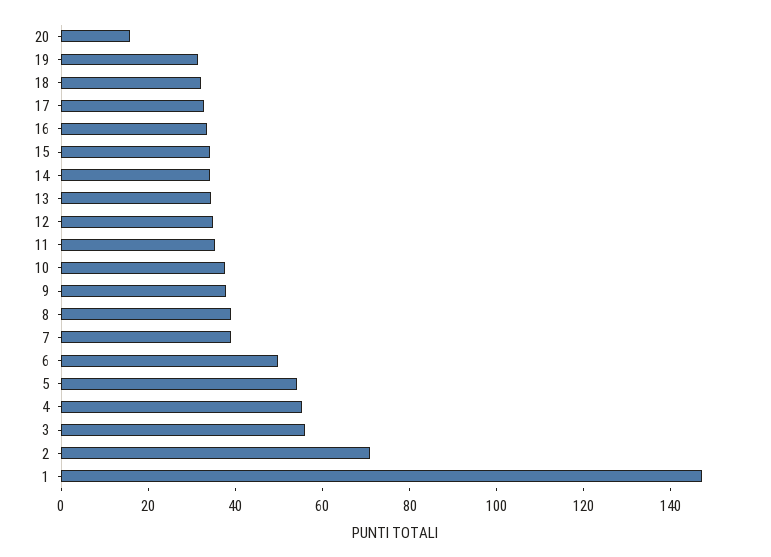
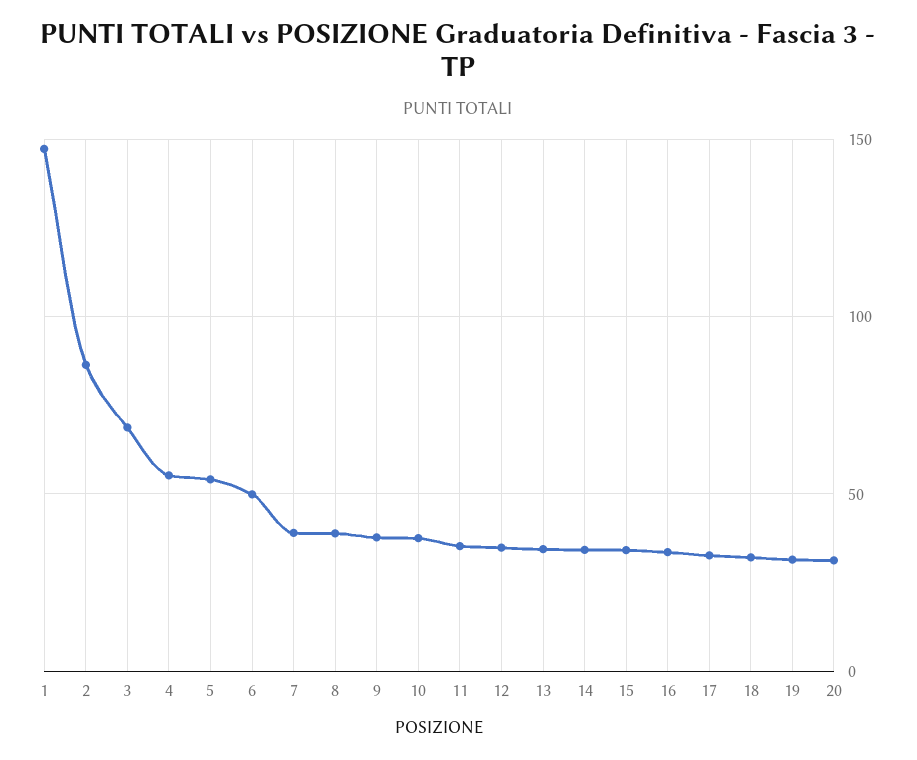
20: 15 -> 30
3: 55 -> 70
2: 70 -> 85

